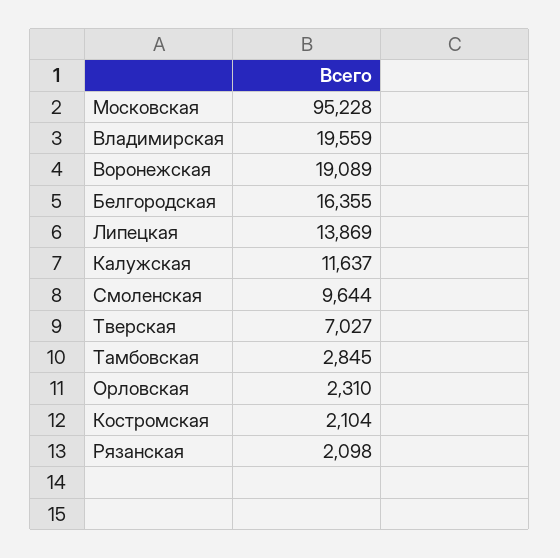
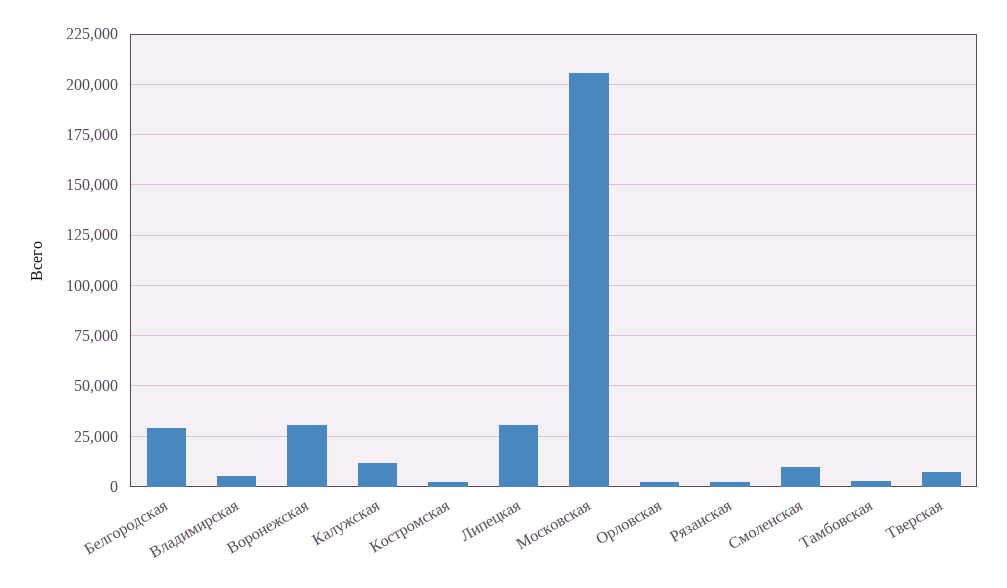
Московская: 95228 -> 205000
Владимирская: 19559 -> 5000
Воронежская: 19089 -> 30000
Белгородская: 16355 -> 30000
Липецкая: 13869 -> 30000

